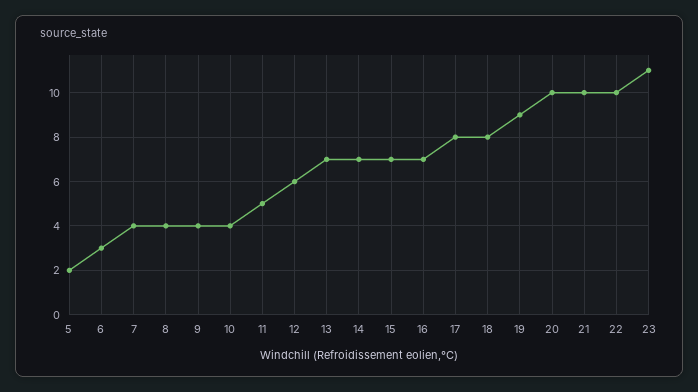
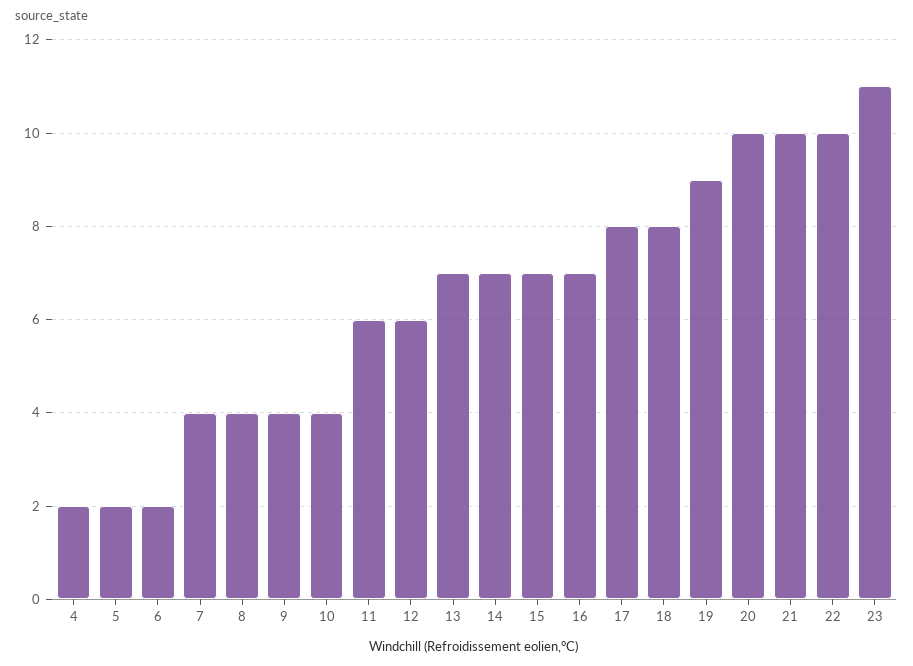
6: 3 -> 2
11: 5 -> 6
4: none -> 2

